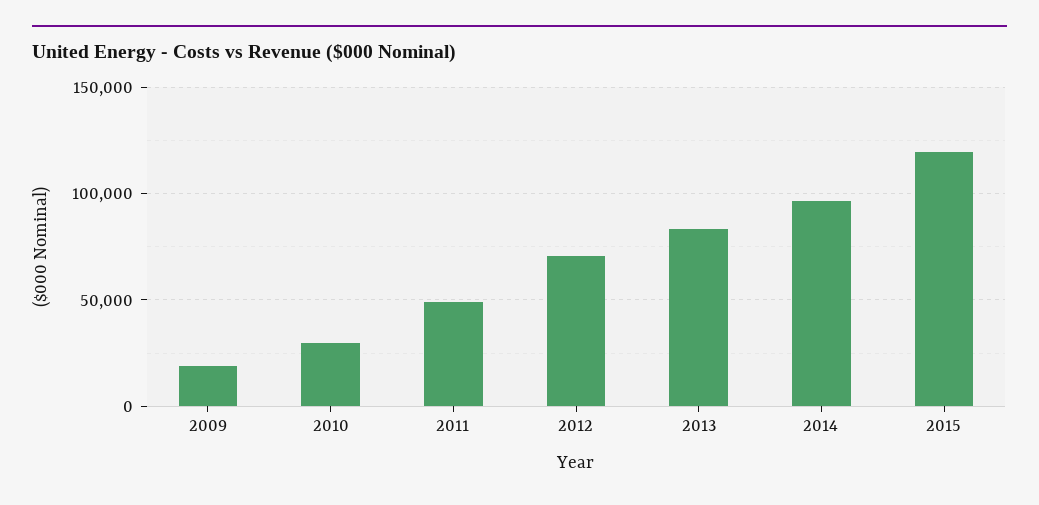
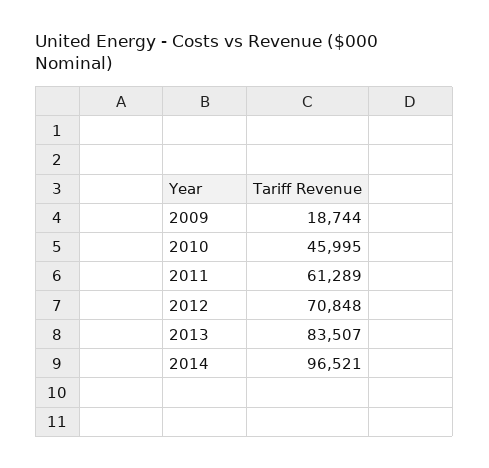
2010: 30000 -> 45995
2011: 50000 -> 61289
2015: 120000 -> none

